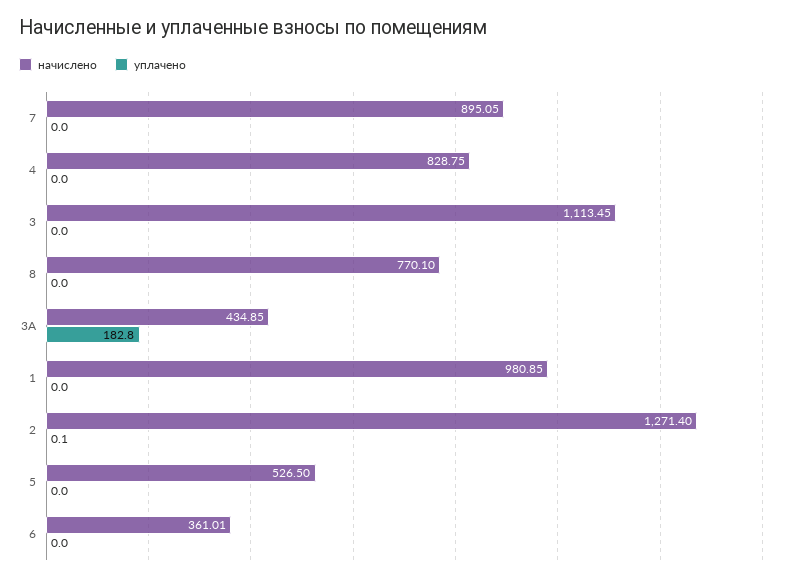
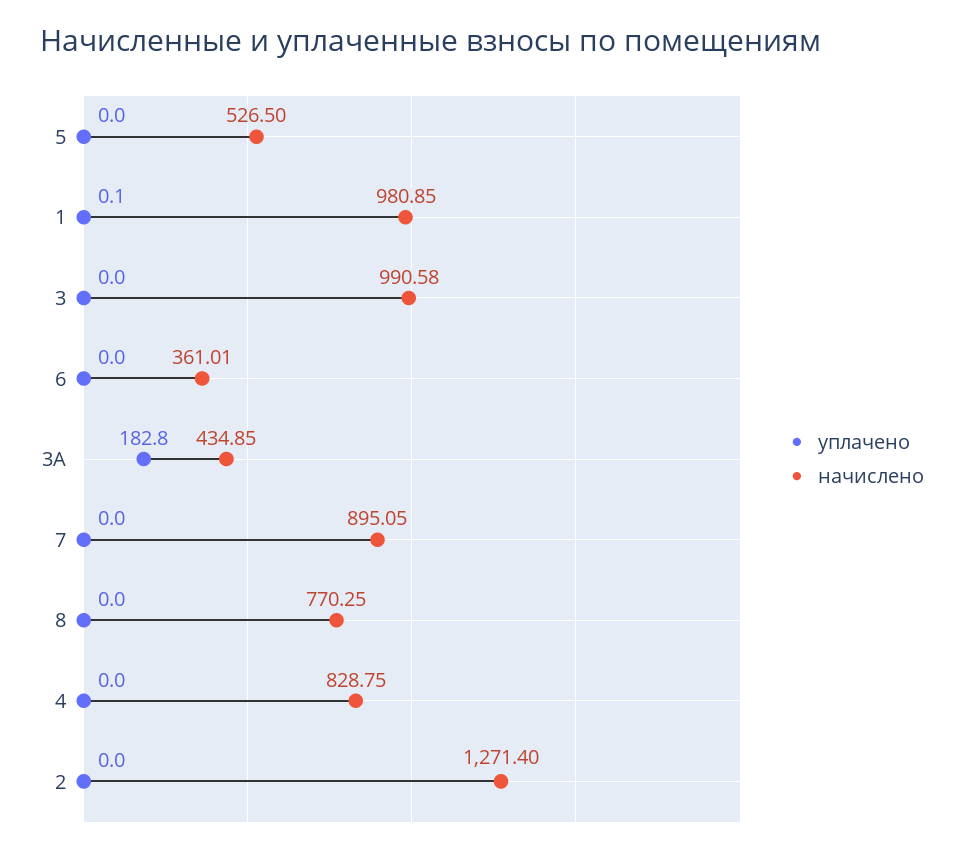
начислено, 3: 1113.45 -> 990.58
начислено, 8: 770.1 -> 770.25
уплачено, 1: 0 -> 0.1
уплачено, 2: 0.1 -> 0

